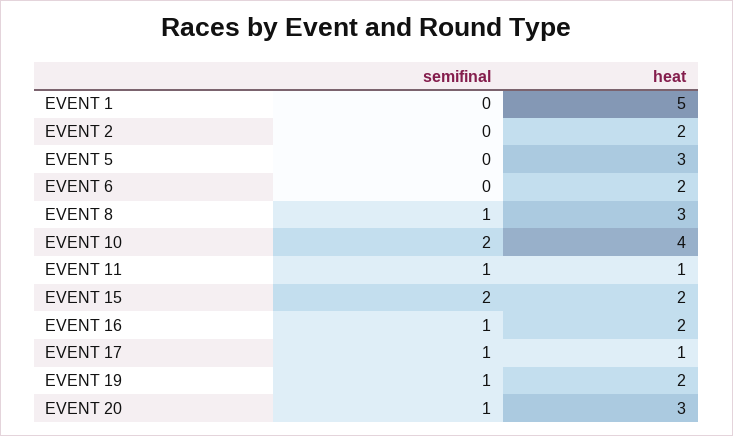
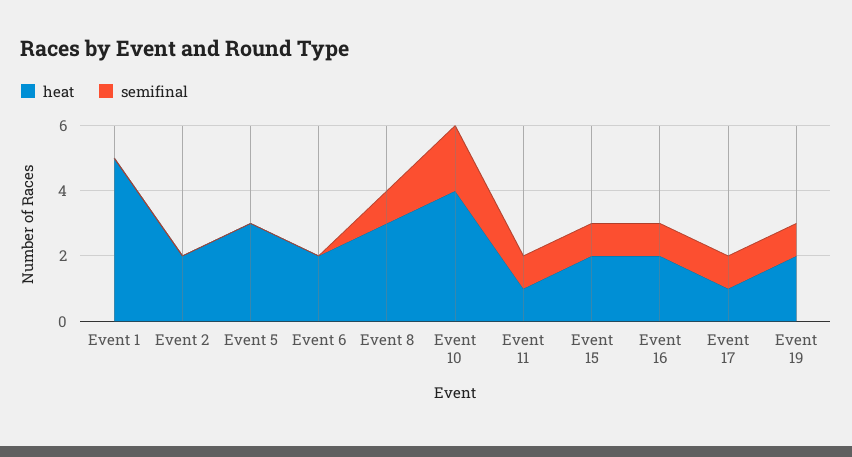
semifinal, EVENT 15: 2 -> 1
semifinal, EVENT 20: 1 -> none
heat, EVENT 20: 3 -> none

